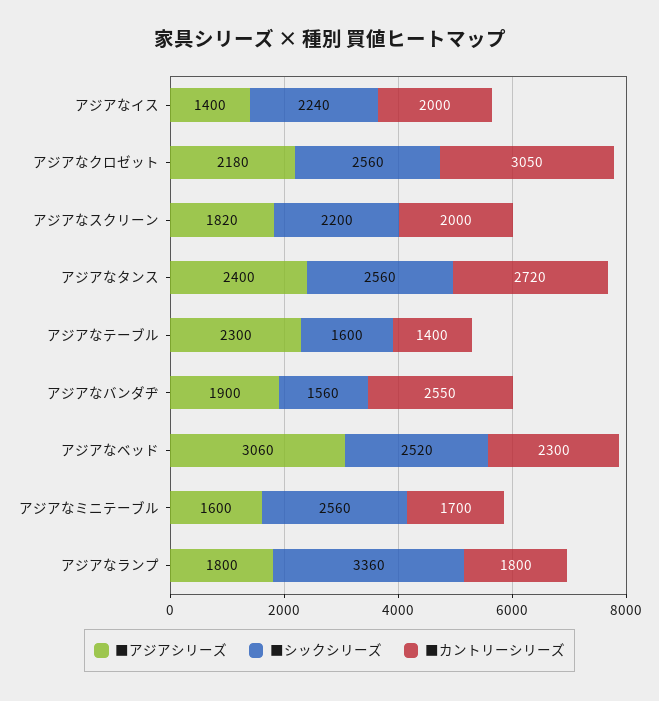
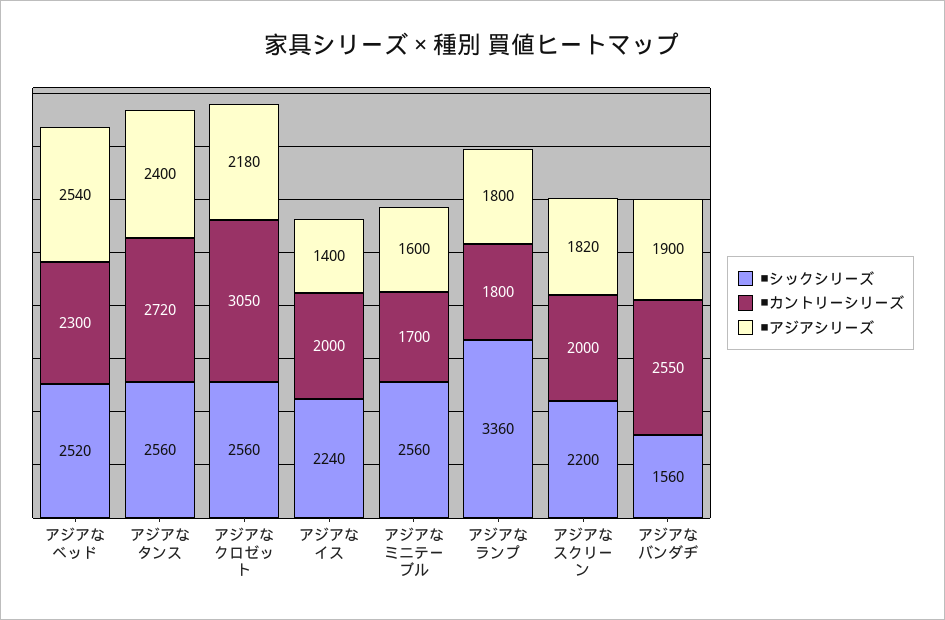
■アジアシリーズ, アジアなテーブル: 2300 -> none
■シックシリーズ, アジアなテーブル: 1600 -> none
■カントリーシリーズ, アジアなテーブル: 1400 -> none
■アジアシリーズ, アジアなベッド: 3060 -> 2540

